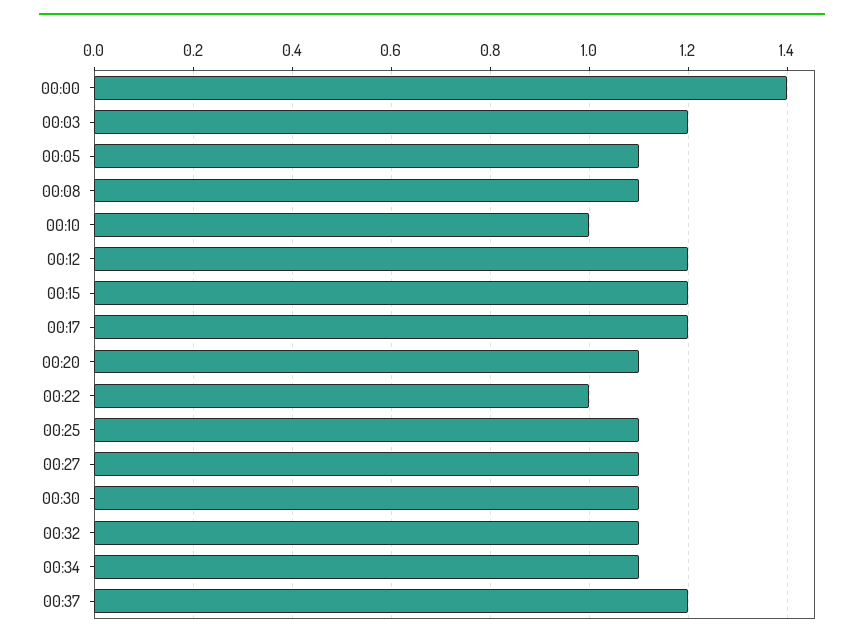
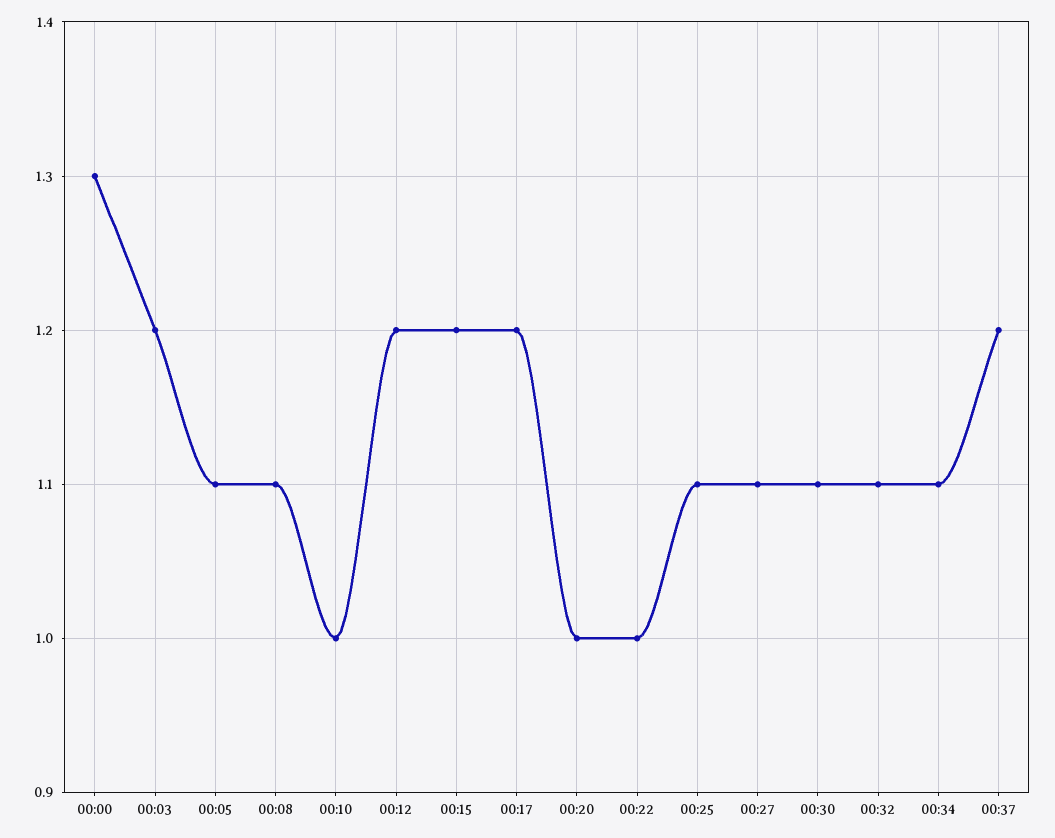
00:00: 1.4 -> 1.3
00:20: 1.1 -> 1

